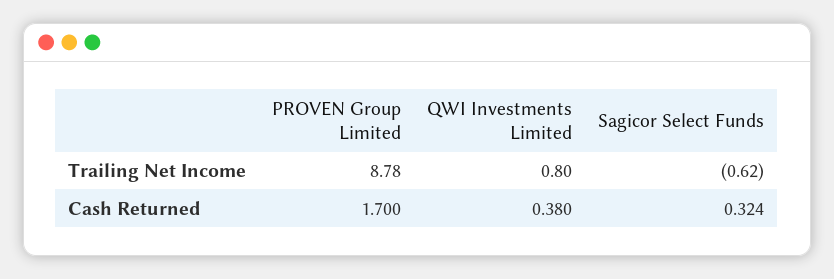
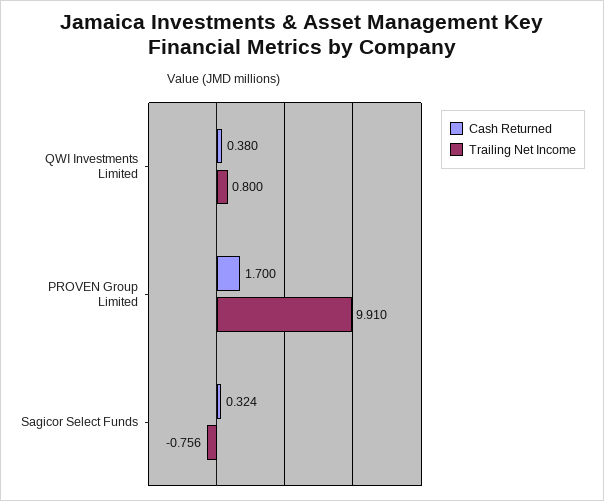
Trailing Net Income, PROVEN Group Limited: 8.78 -> 9.91
Trailing Net Income, Sagicor Select Funds: -0.62 -> -0.756

